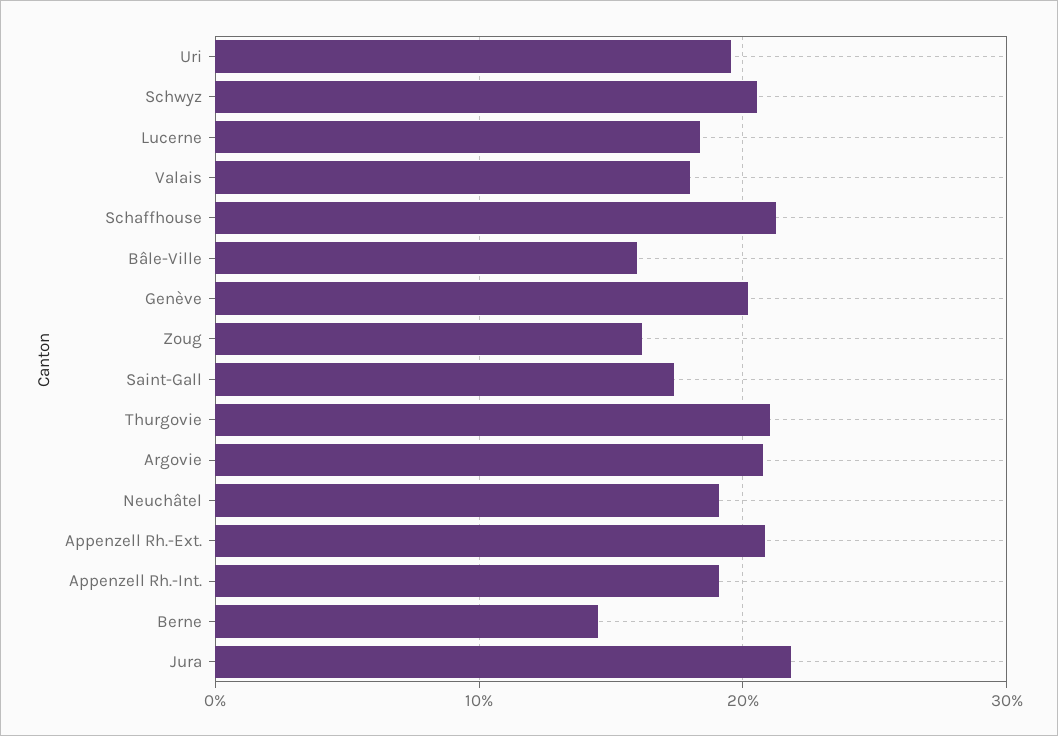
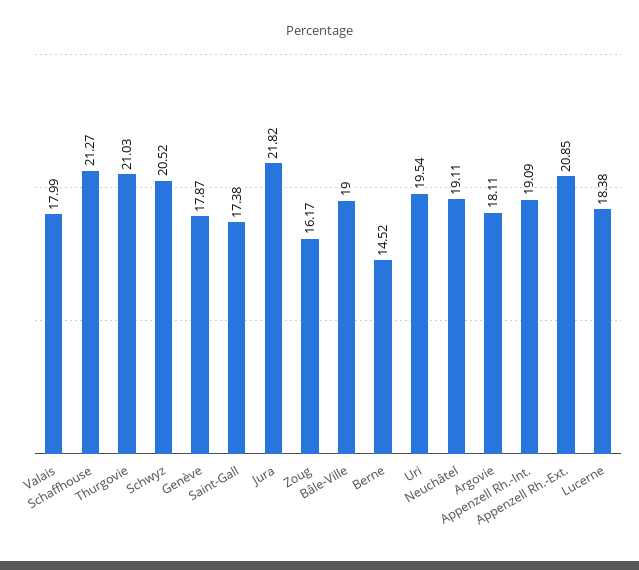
Bâle-Ville: 16 -> 19
Genève: 20 -> 17.87
Argovie: 21 -> 18.11

